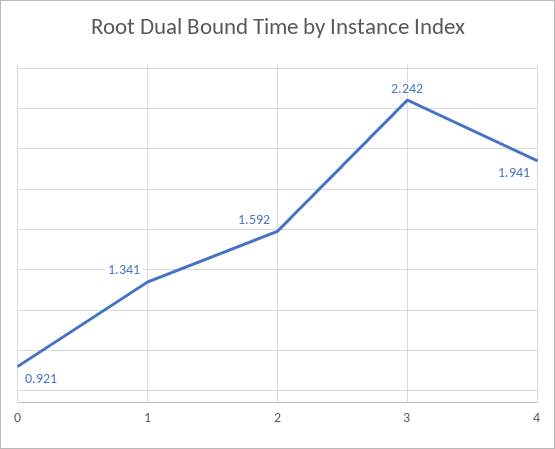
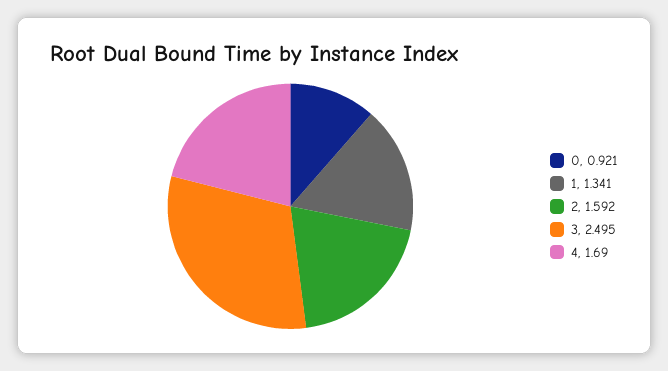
3: 2.242 -> 2.495
4: 1.941 -> 1.69

